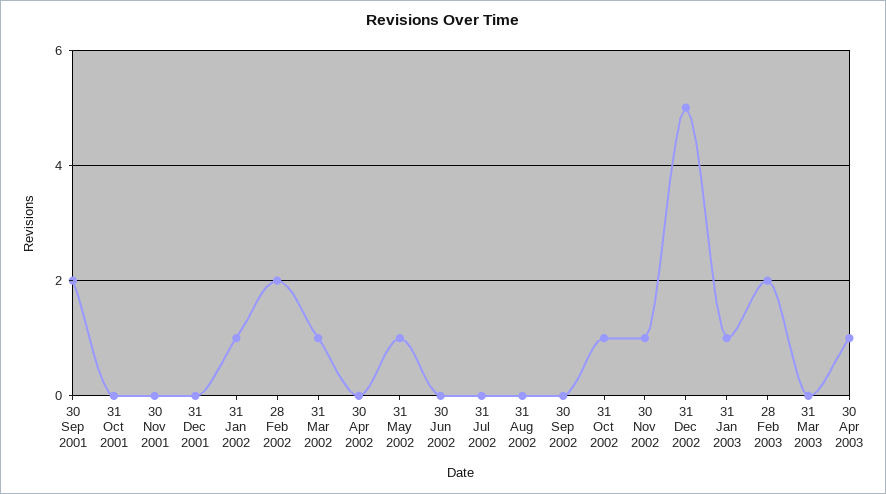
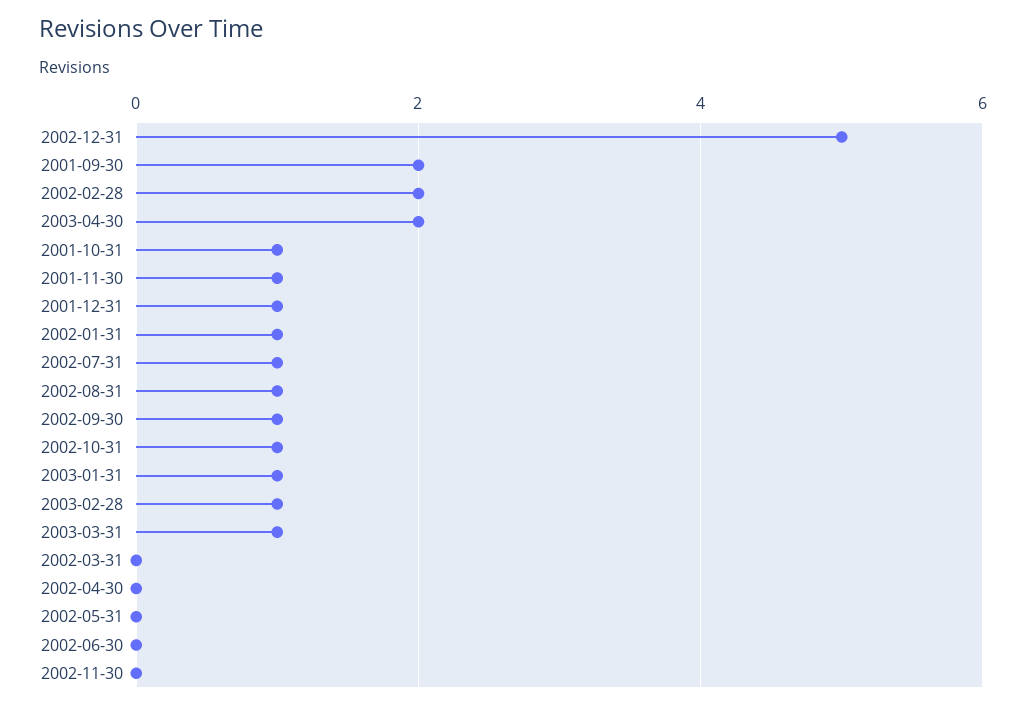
31 Oct 2001: 0 -> 1
30 Nov 2001: 0 -> 1
31 Dec 2001: 0 -> 1
31 Mar 2002: 1 -> 0
31 May 2002: 1 -> 0
31 Jul 2002: 0 -> 1
31 Aug 2002: 0 -> 1
30 Sep 2002: 0 -> 1
30 Nov 2002: 1 -> 0
28 Feb 2003: 2 -> 1
31 Mar 2003: 0 -> 1
30 Apr 2003: 1 -> 2

